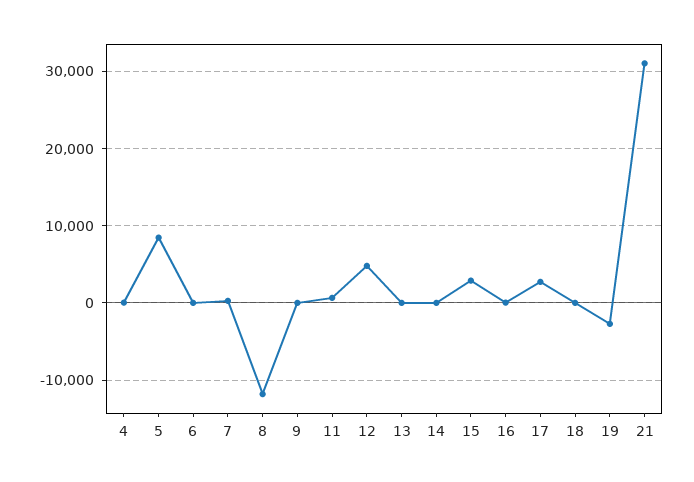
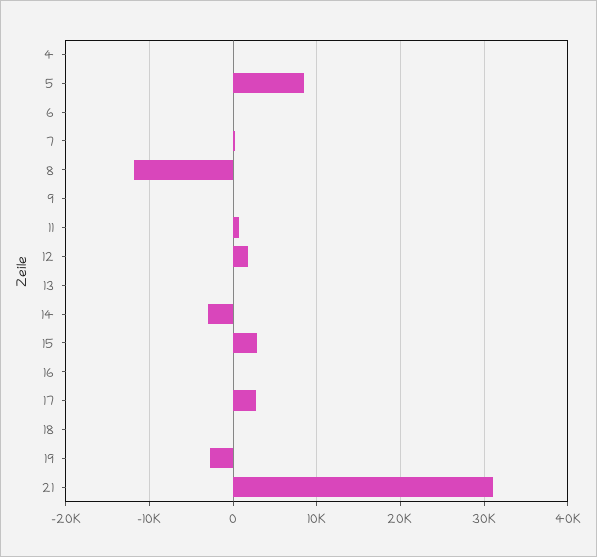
12: 5000 -> 2000
14: 0 -> -3000

